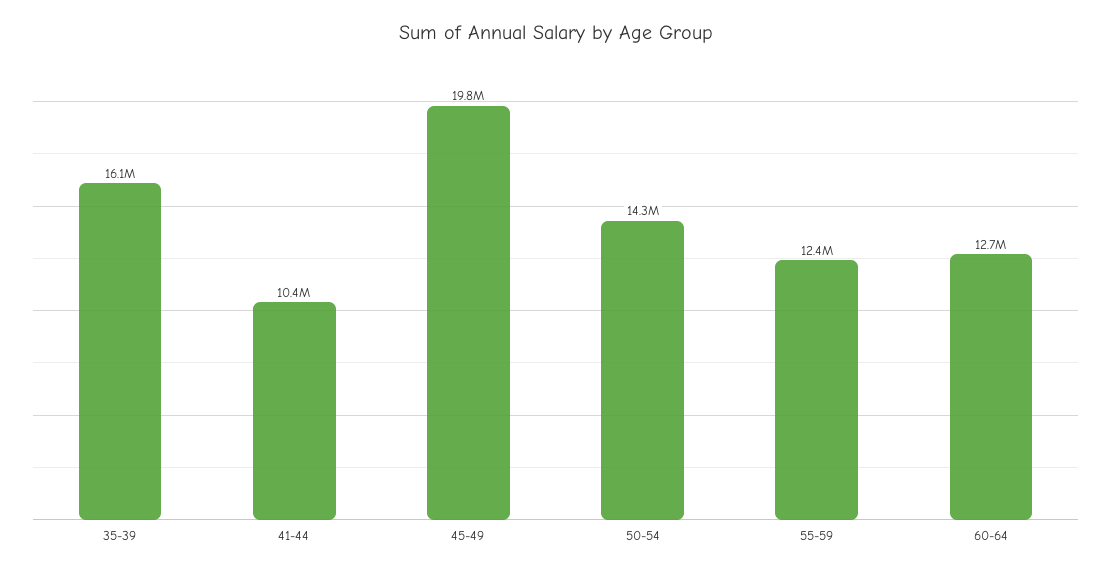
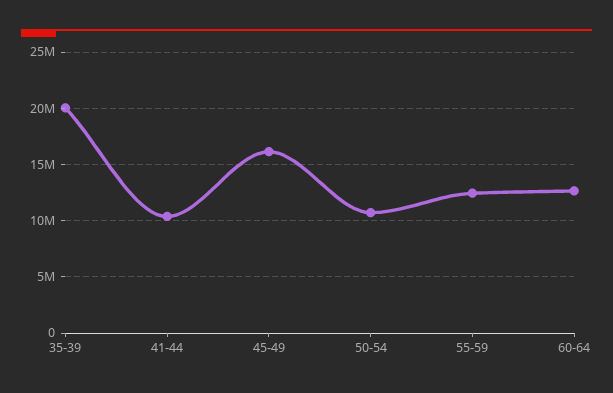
35-39: 16100000 -> 20000000
45-49: 19800000 -> 16000000
50-54: 14300000 -> 11000000

